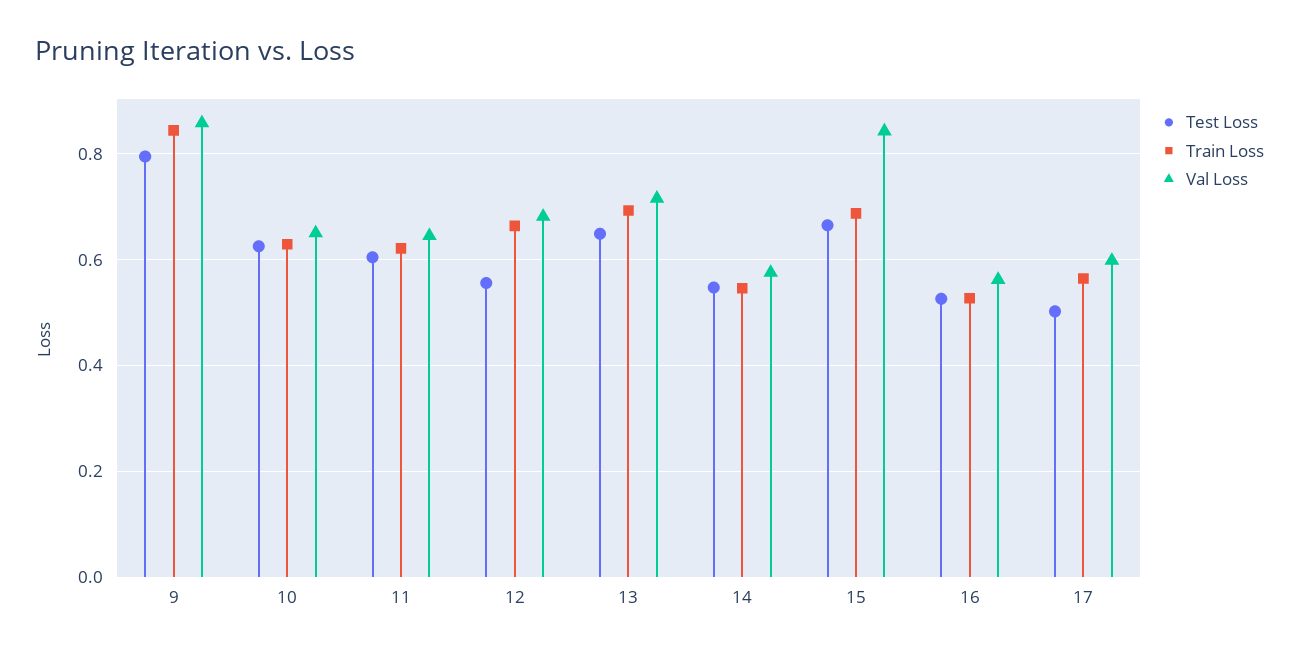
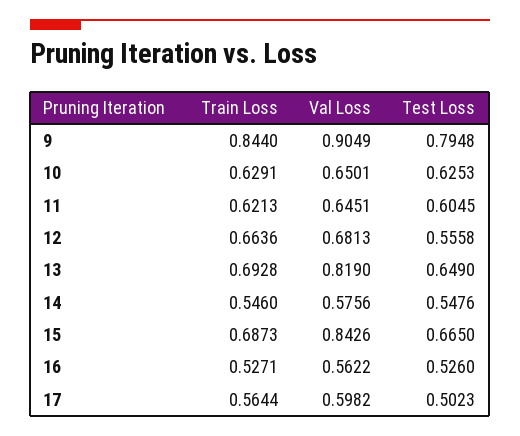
Val Loss, 9: 0.86 -> 0.9049
Val Loss, 13: 0.72 -> 0.819

